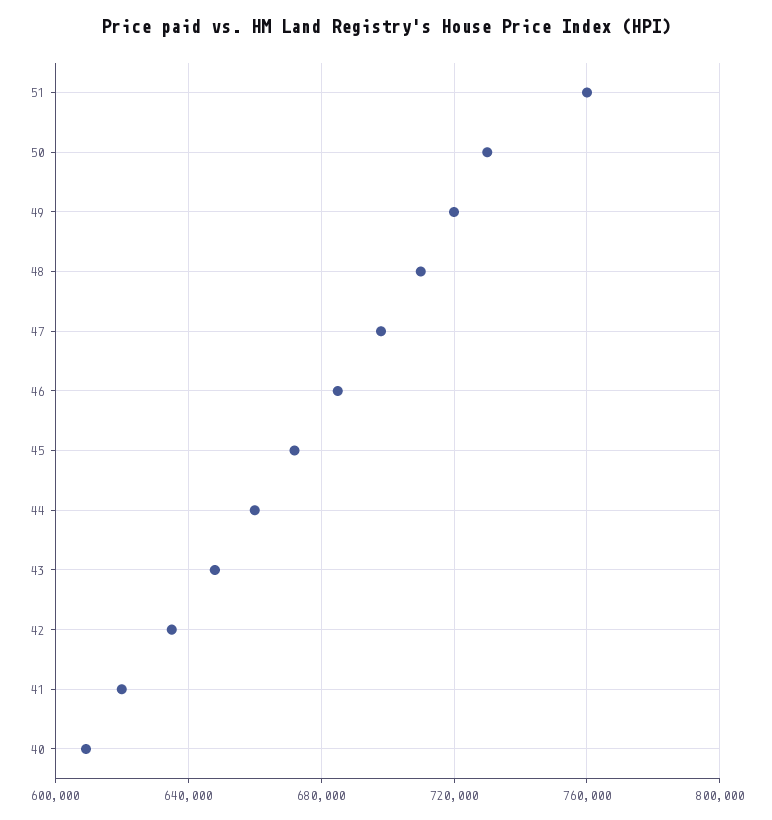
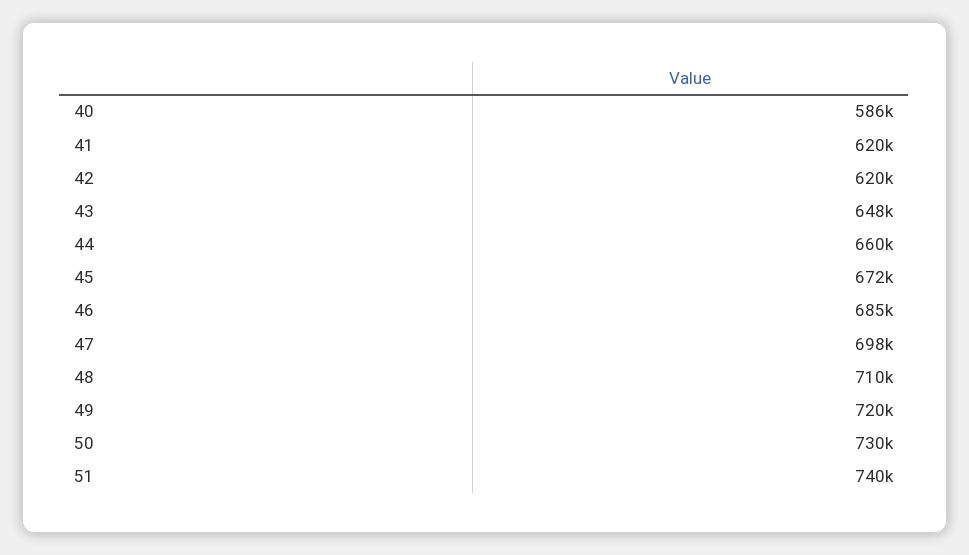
51: 760000 -> 740000
42: 635000 -> 620000
40: 610000 -> 586000

